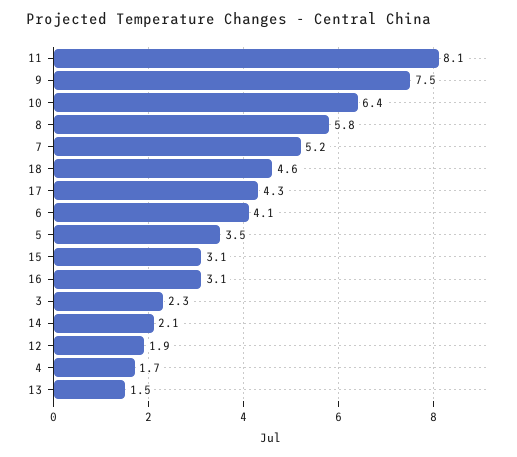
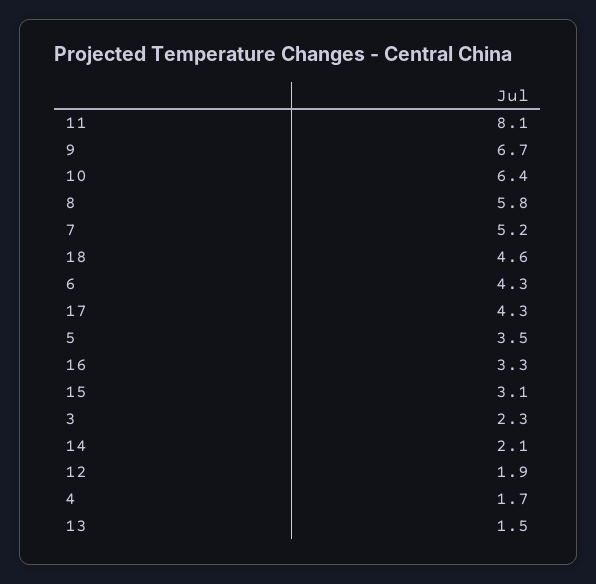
9: 7.5 -> 6.7
6: 4.1 -> 4.3
16: 3.1 -> 3.3

